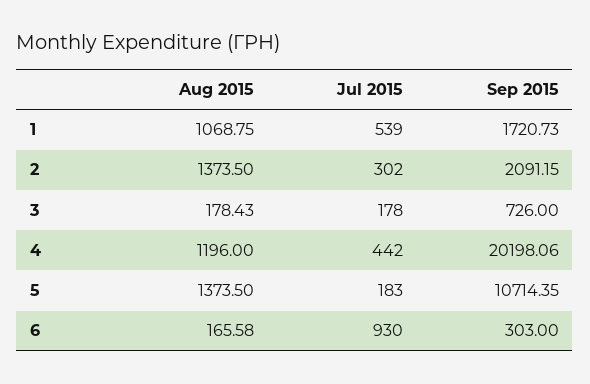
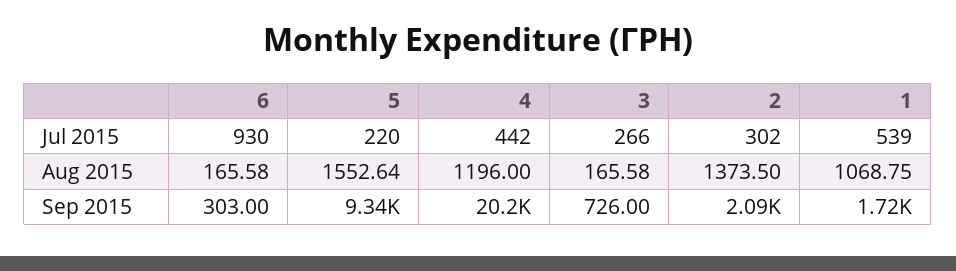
Aug 2015, 3: 178.43 -> 165.58
Jul 2015, 3: 178 -> 266
Aug 2015, 5: 1373.5 -> 1552.64
Jul 2015, 5: 183 -> 220
Sep 2015, 5: 10714.35 -> 9340

